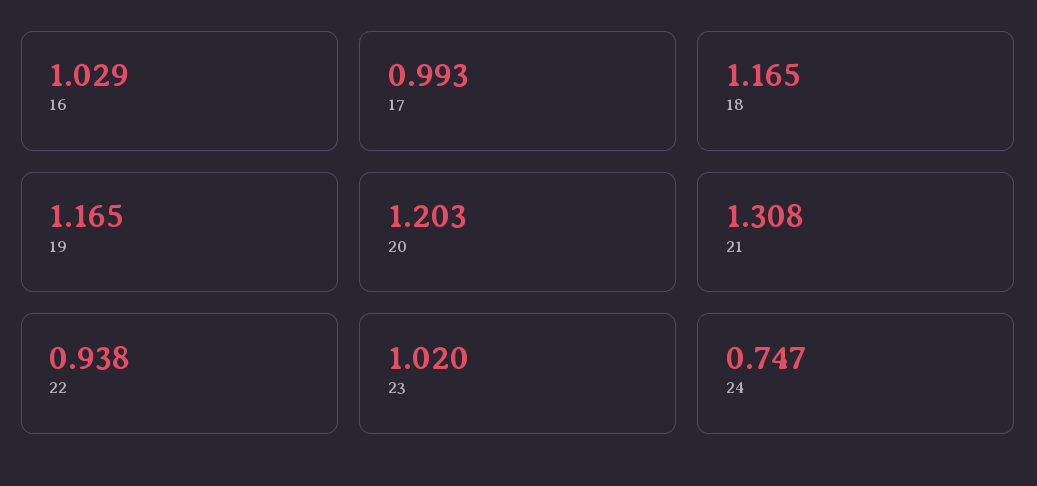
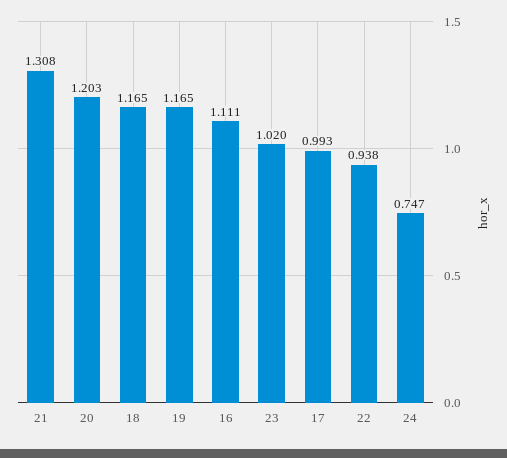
16: 1.029 -> 1.111

